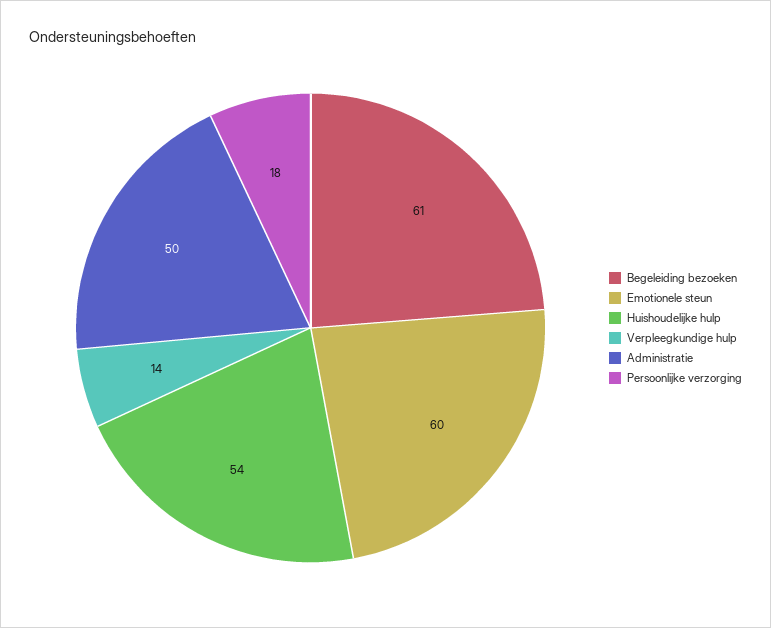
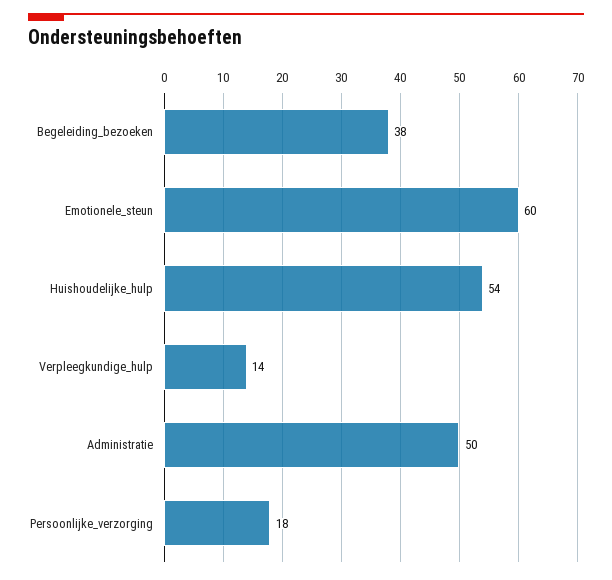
Begeleiding bezoeken: 61 -> 38

